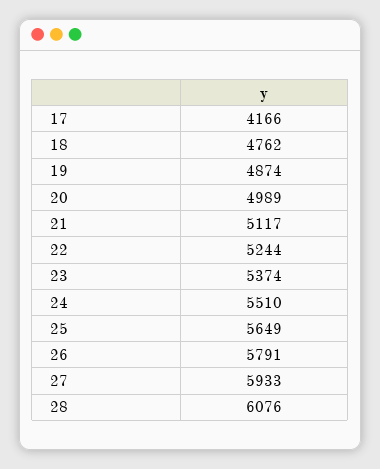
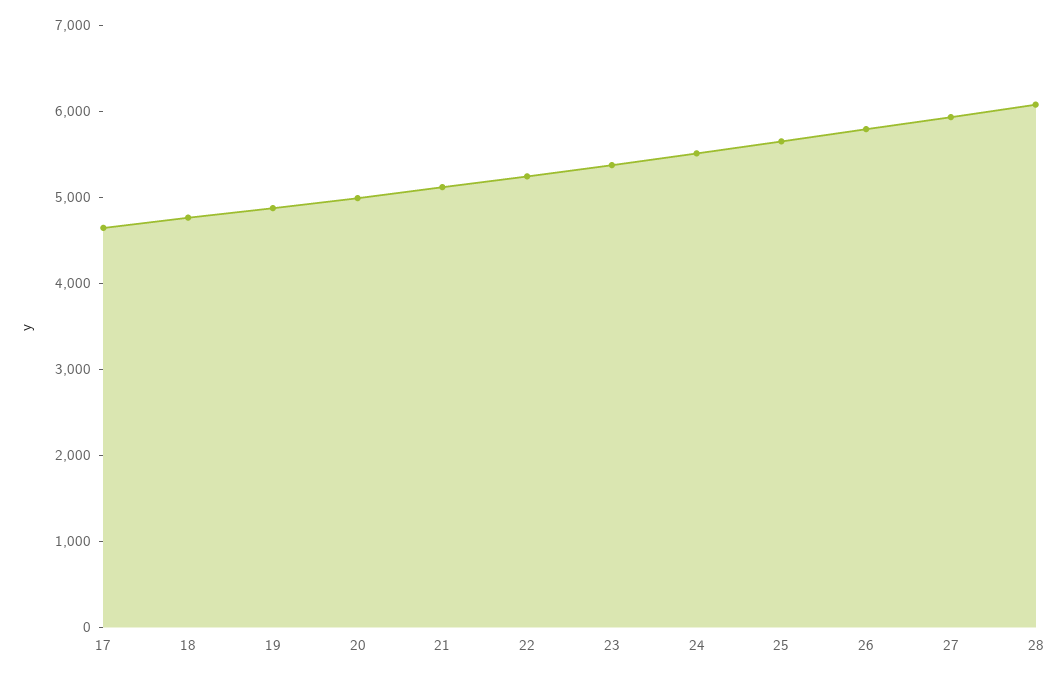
17: 4166 -> 4600

